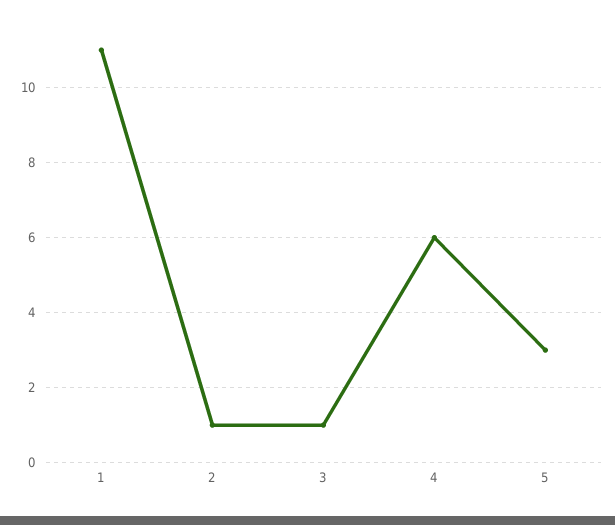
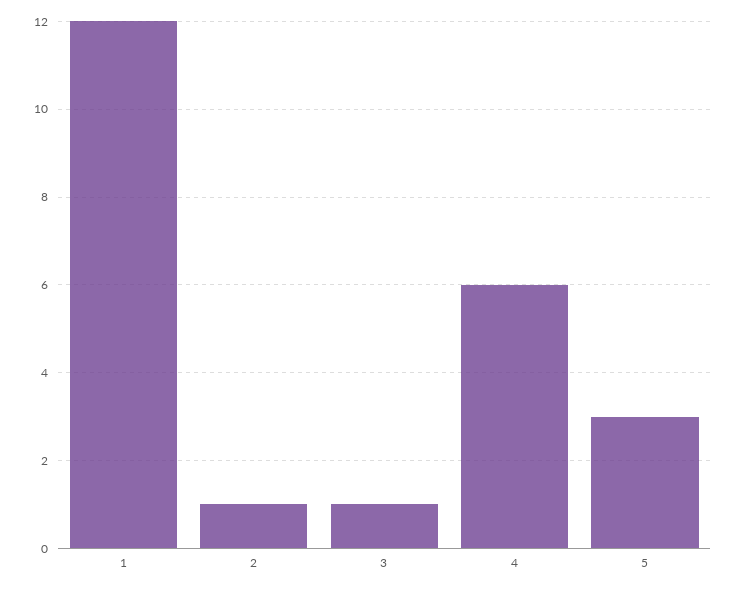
1: 11 -> 12

